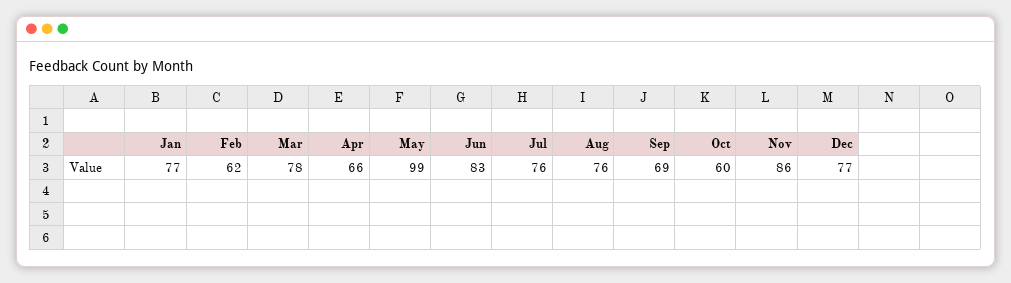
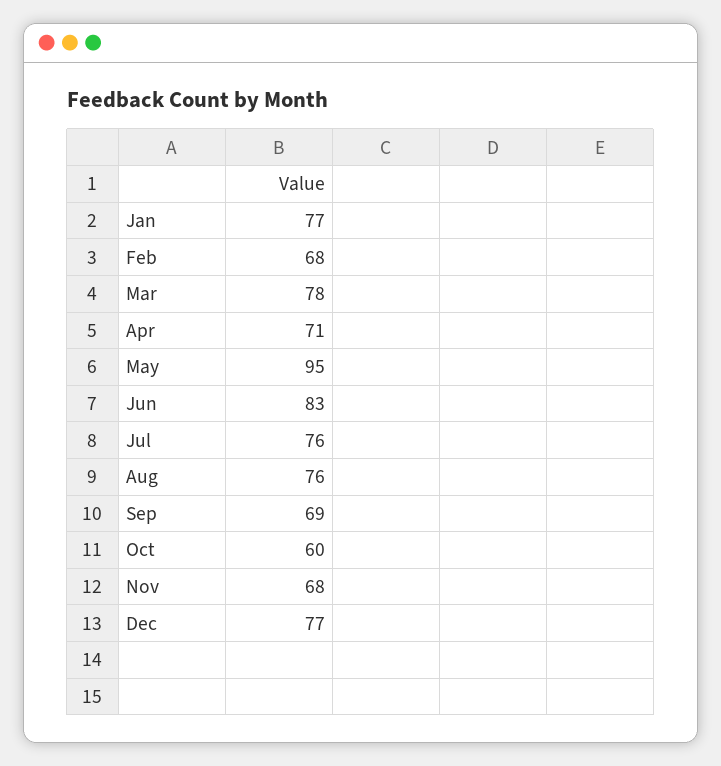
Feb: 62 -> 68
Apr: 66 -> 71
May: 99 -> 95
Nov: 86 -> 68

